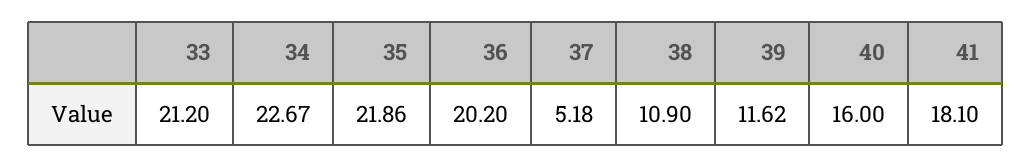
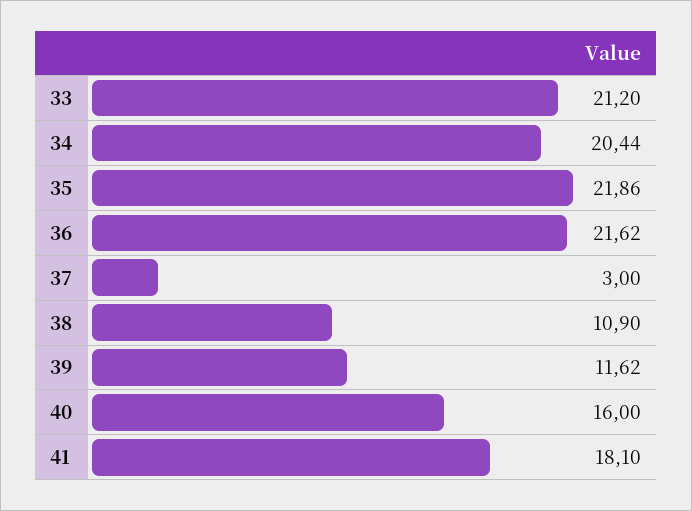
34: 22.67 -> 20.44
36: 20.2 -> 21.62
37: 5.18 -> 3

